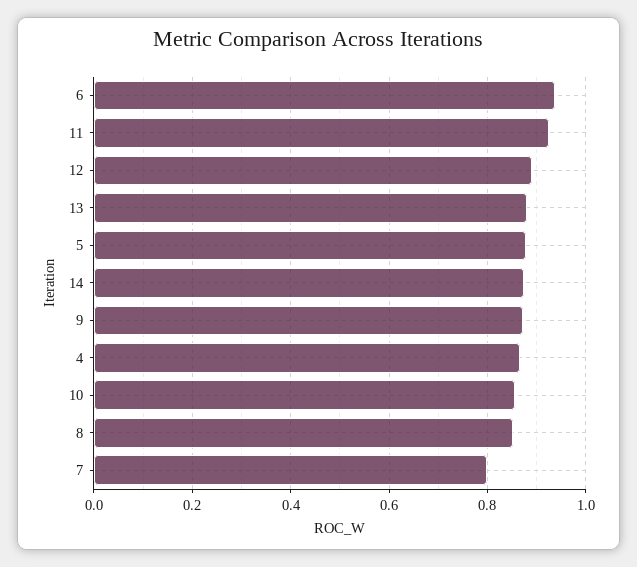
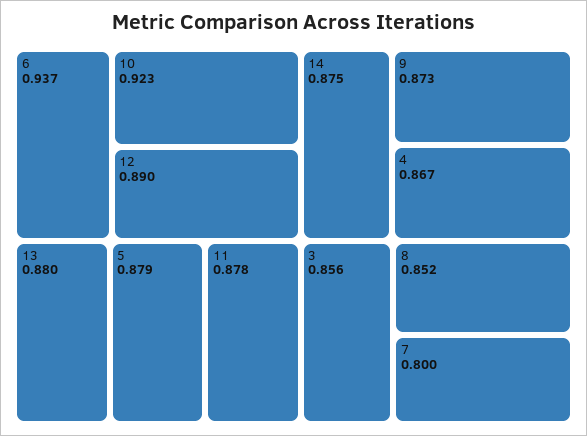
11: 0.92 -> 0.878
10: 0.86 -> 0.923
3: none -> 0.856

